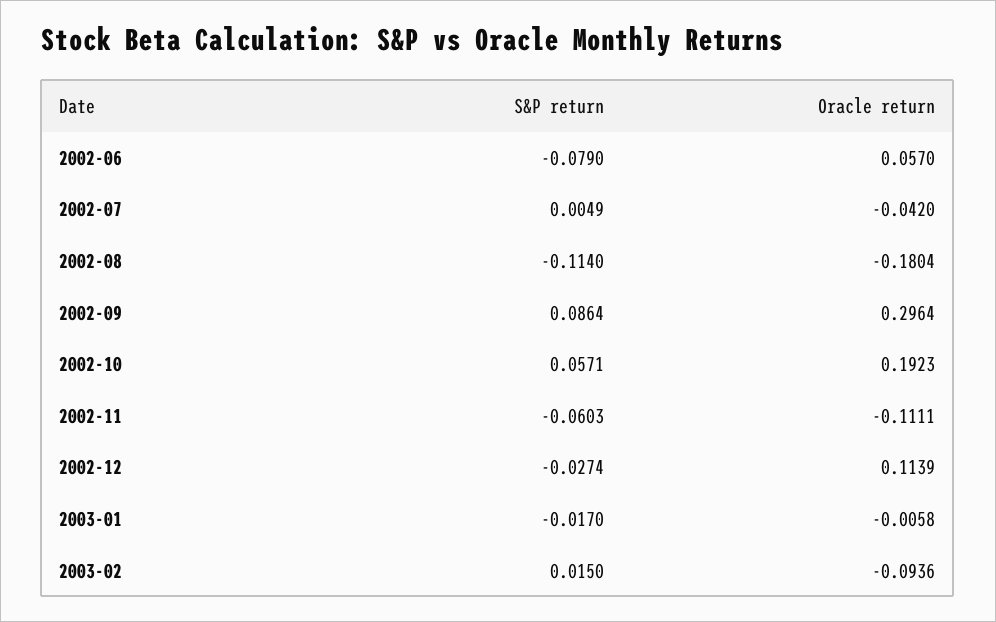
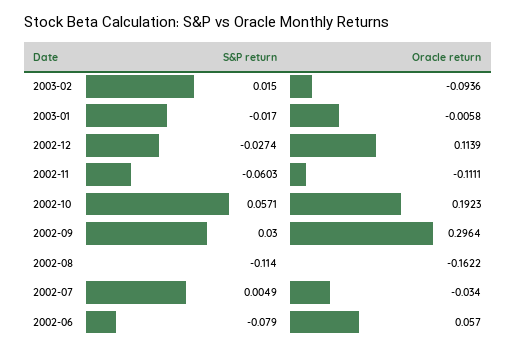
Oracle return, 2002-07: -0.042 -> -0.034
Oracle return, 2002-08: -0.1804 -> -0.1622
S&P return, 2002-09: 0.0864 -> 0.03

